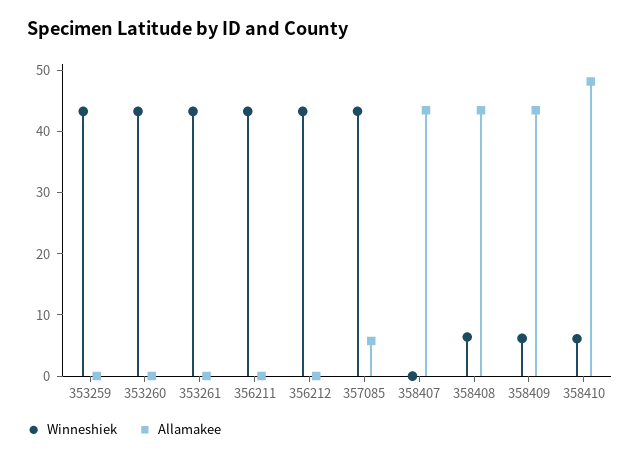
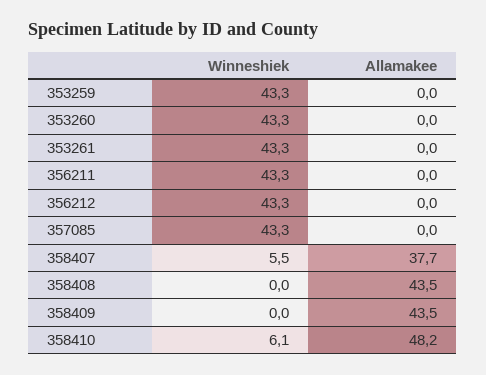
Allamakee, 357085: 6 -> 0
Winneshiek, 358407: 0 -> 5.5
Allamakee, 358407: 44 -> 37.7
Winneshiek, 358408: 6 -> 0
Winneshiek, 358409: 6 -> 0

